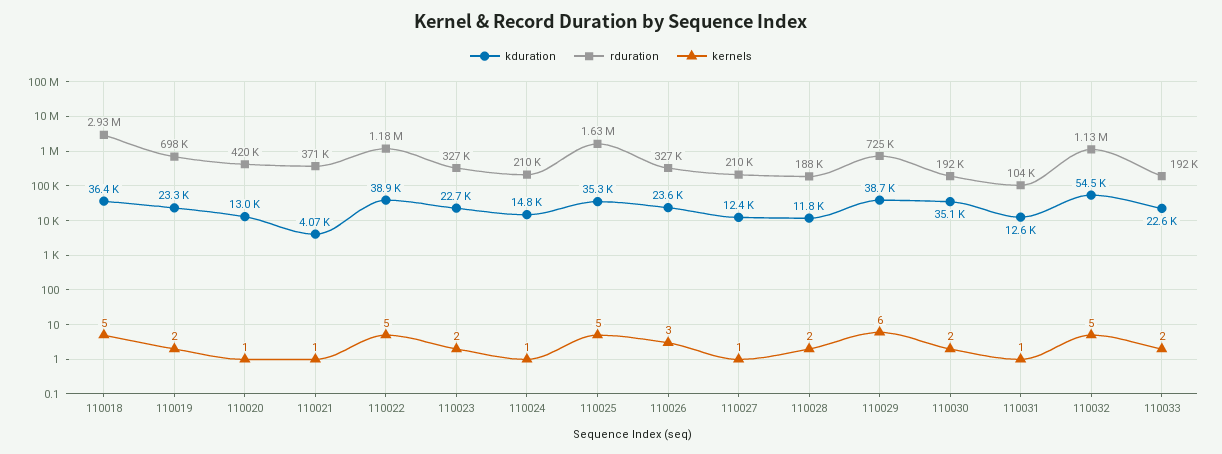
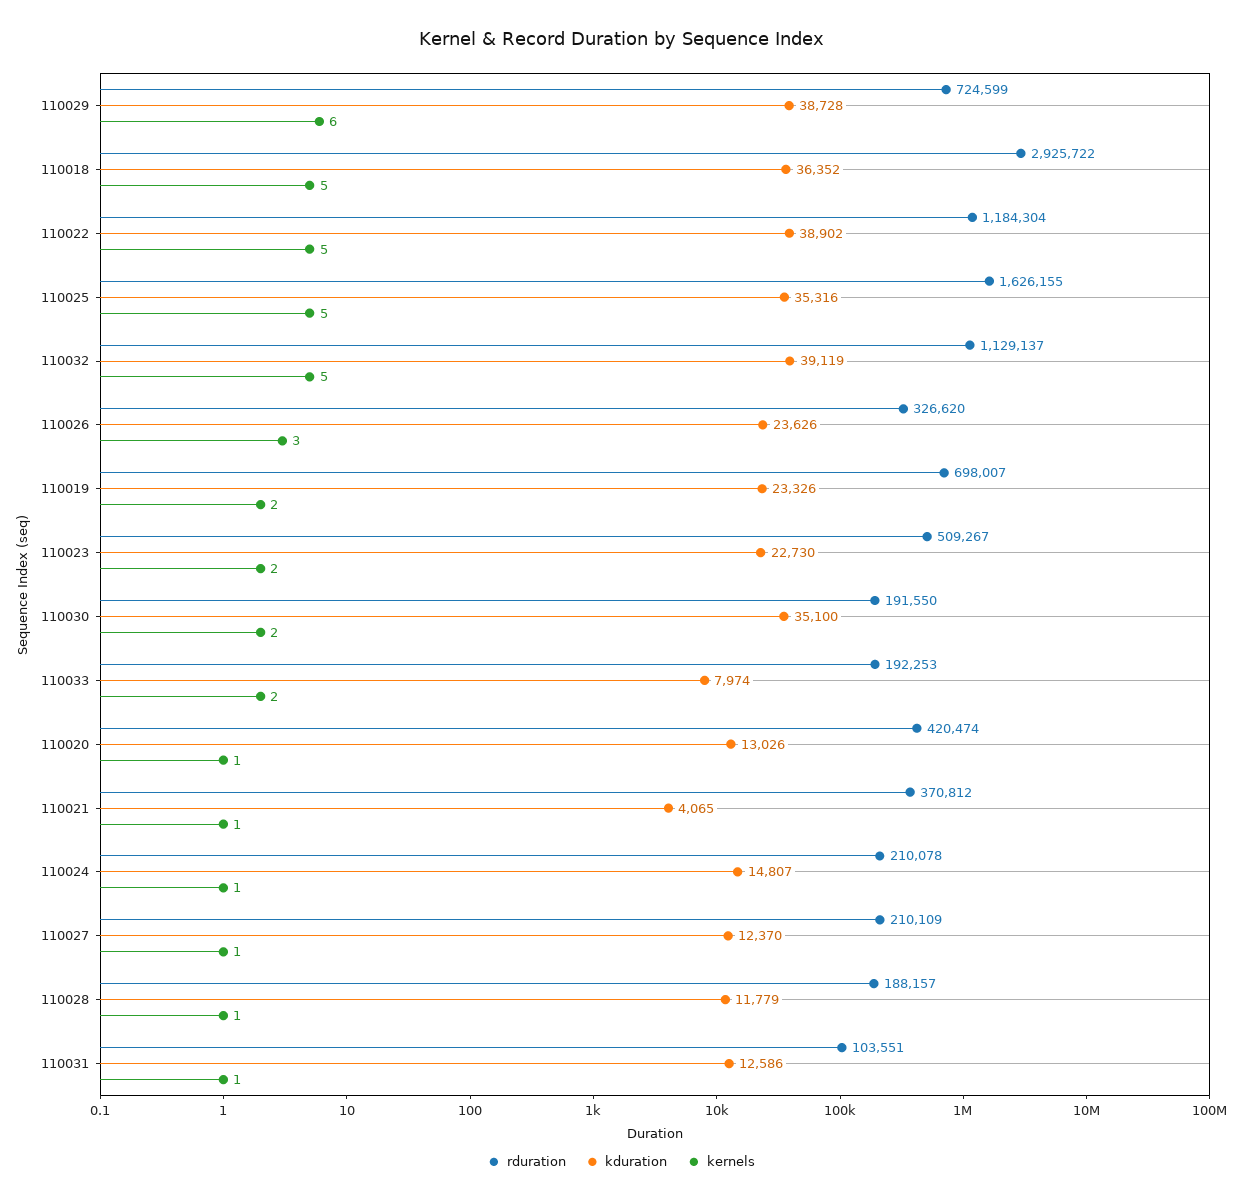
rduration, 110023: 327000 -> 509267
kernels, 110028: 2 -> 1
kduration, 110032: 54500 -> 39119
kduration, 110033: 22600 -> 7974

